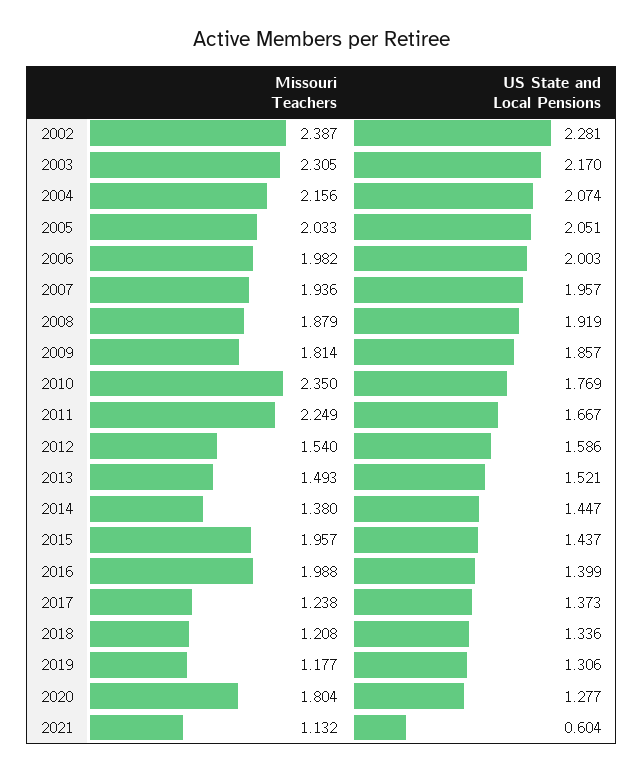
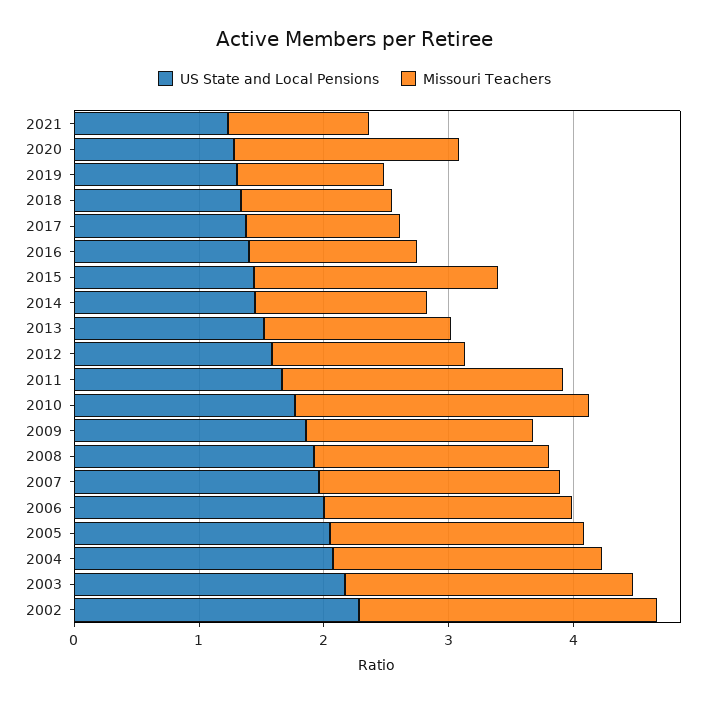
Missouri Teachers, 2016: 1.988 -> 1.4
US State and Local Pensions, 2021: 0.604 -> 1.2

